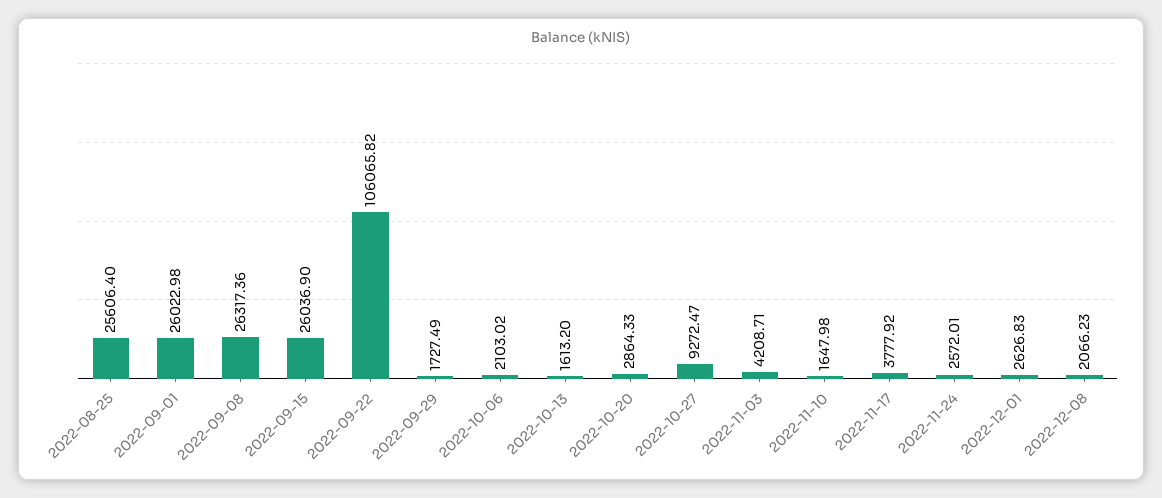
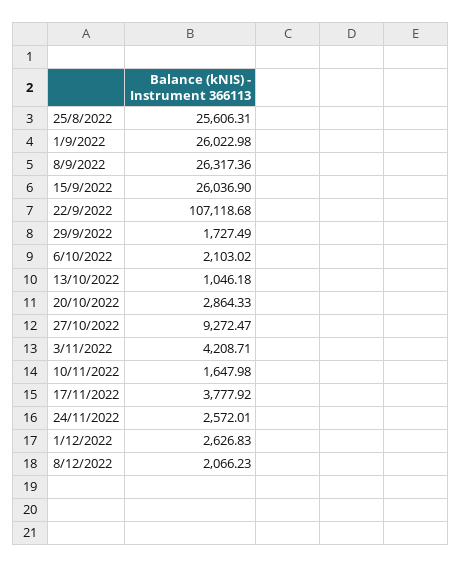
2022-08-25: 25606.4 -> 25606.31
2022-09-22: 106065.82 -> 107118.68
2022-10-13: 1613.2 -> 1046.18

